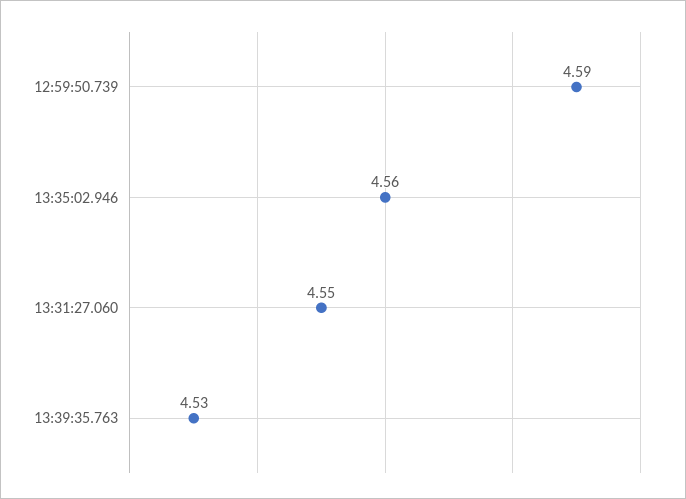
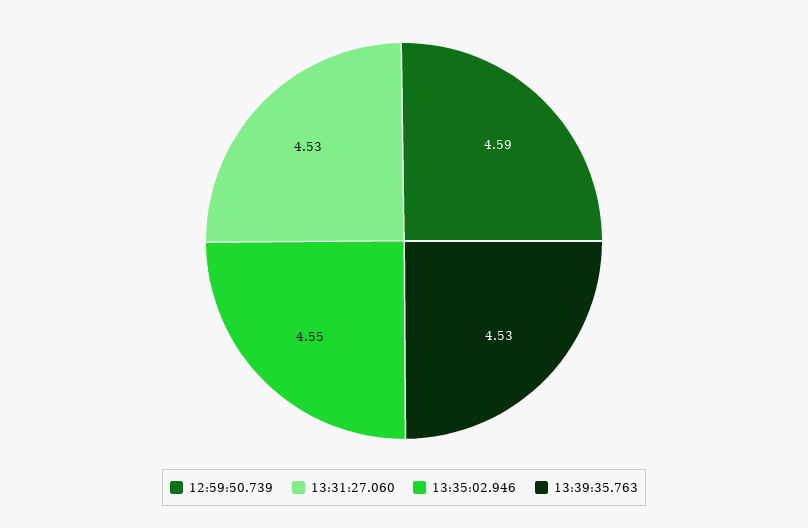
13:35:02.946: 4.56 -> 4.55
13:31:27.060: 4.55 -> 4.53

